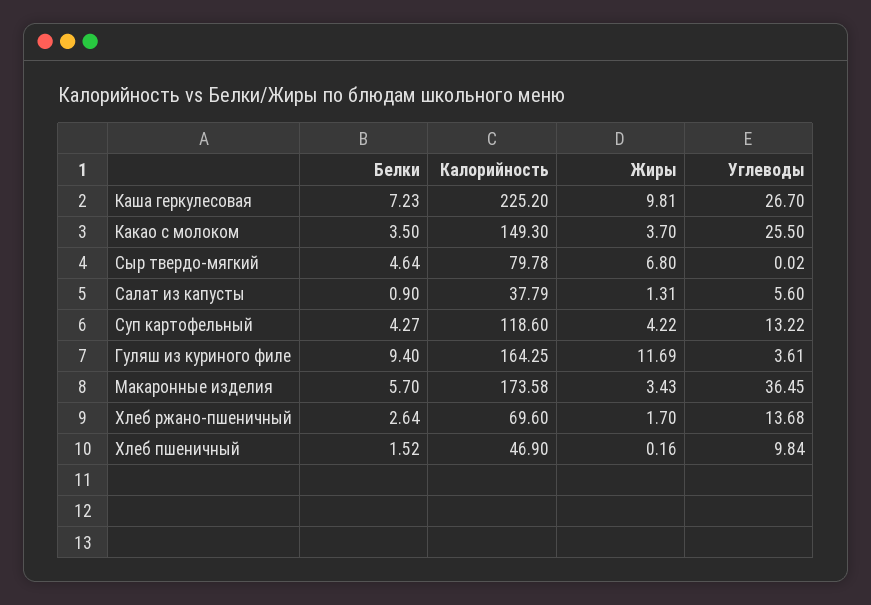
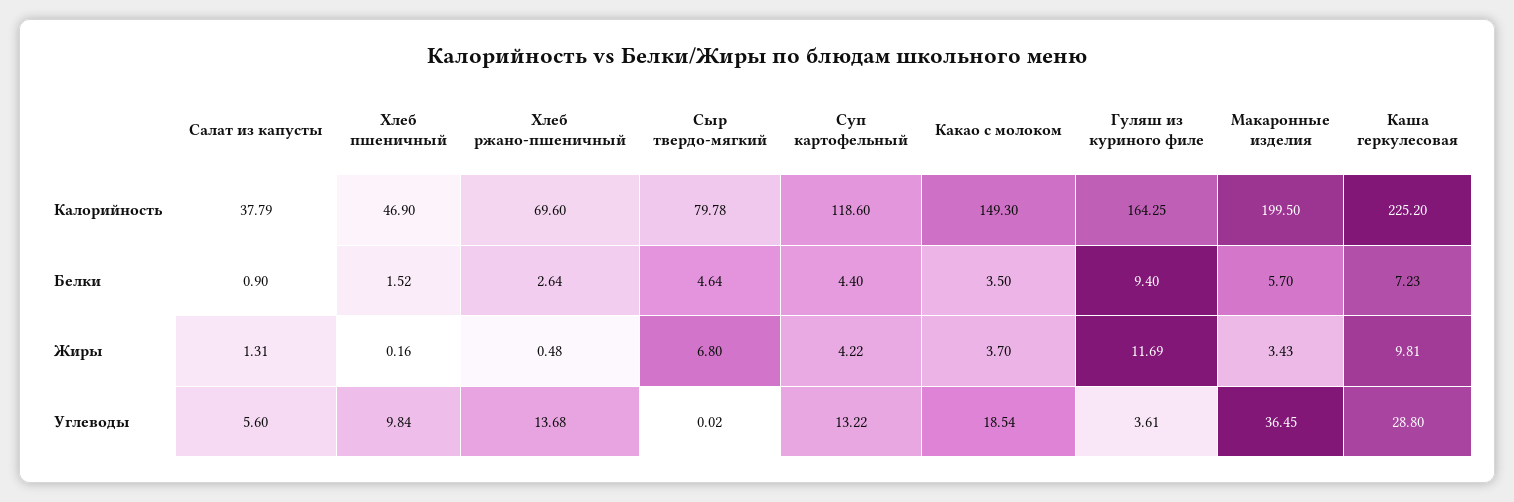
Углеводы, Каша геркулесовая: 26.7 -> 28.8
Углеводы, Какао с молоком: 25.5 -> 18.54
Белки, Суп картофельный: 4.27 -> 4.4
Калорийность, Макаронные изделия: 173.58 -> 199.5
Жиры, Хлеб ржано-пшеничный: 1.7 -> 0.48

